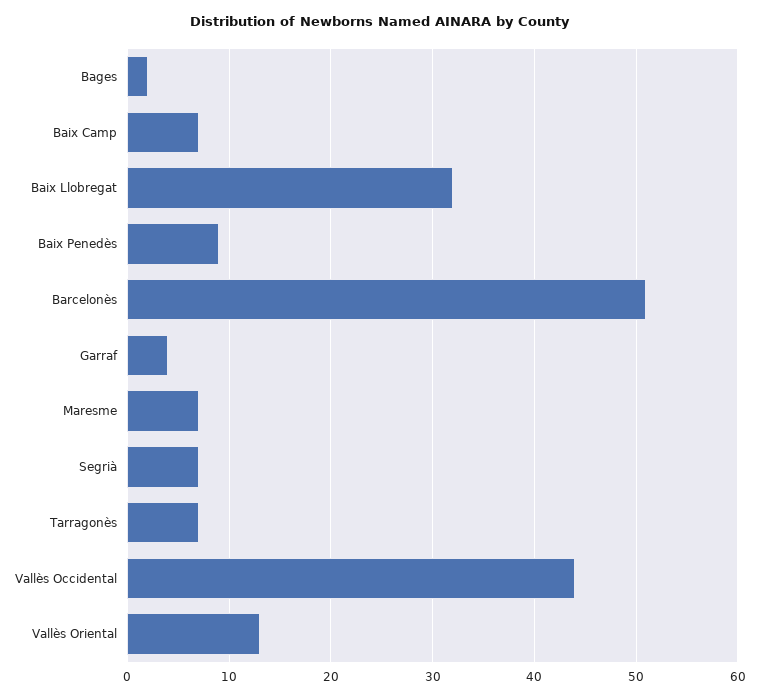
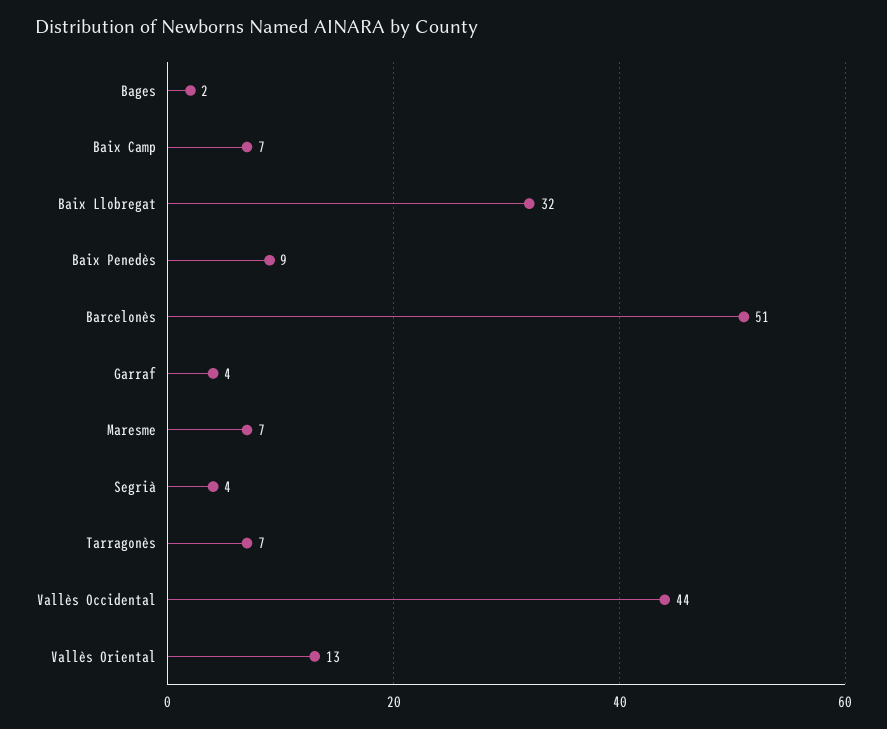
Segrià: 7 -> 4

